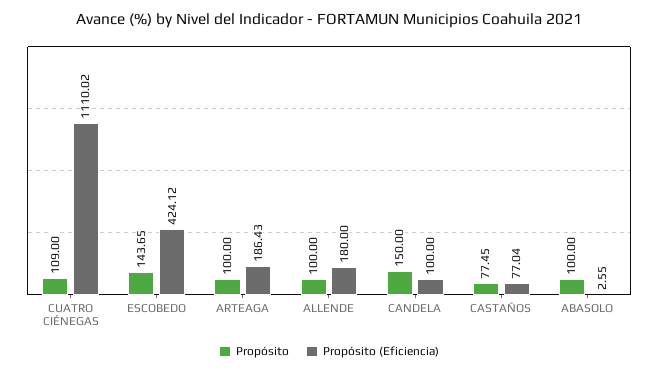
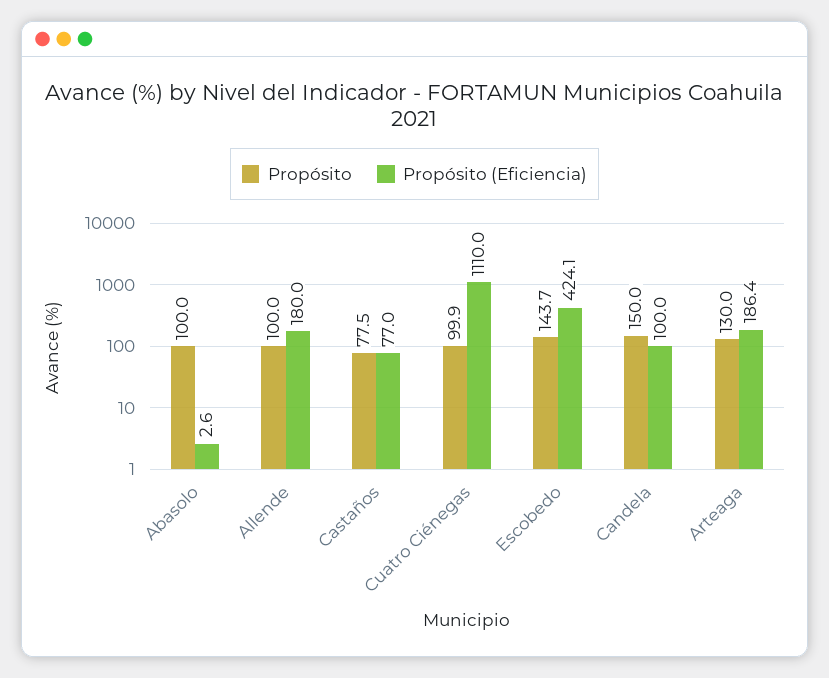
Propósito, CUATRO CIÉNEGAS: 109 -> 99.9
Propósito, ARTEAGA: 100 -> 130

